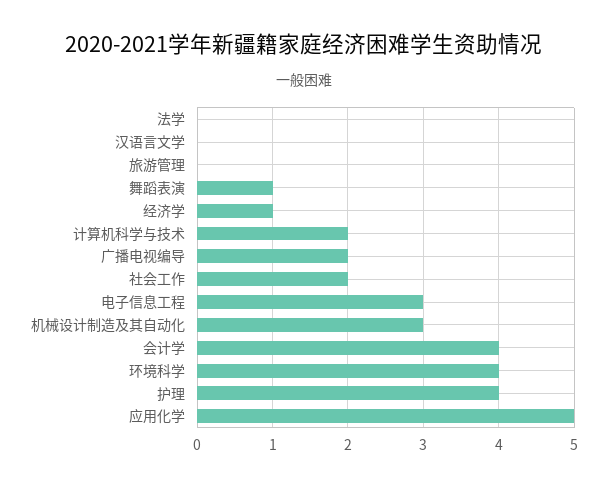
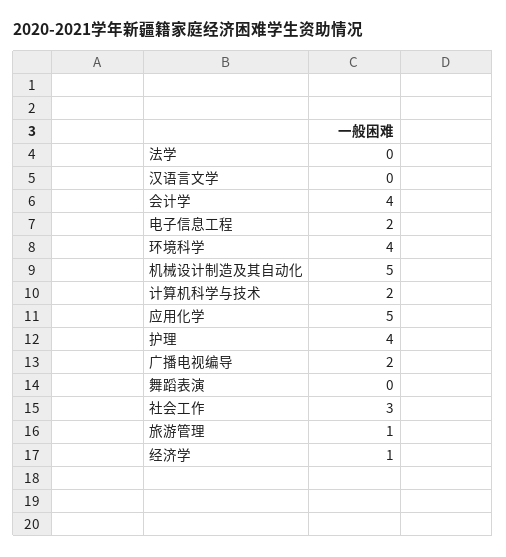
旅游管理: 0 -> 1
舞蹈表演: 1 -> 0
社会工作: 2 -> 3
电子信息工程: 3 -> 2
机械设计制造及其自动化: 3 -> 5

